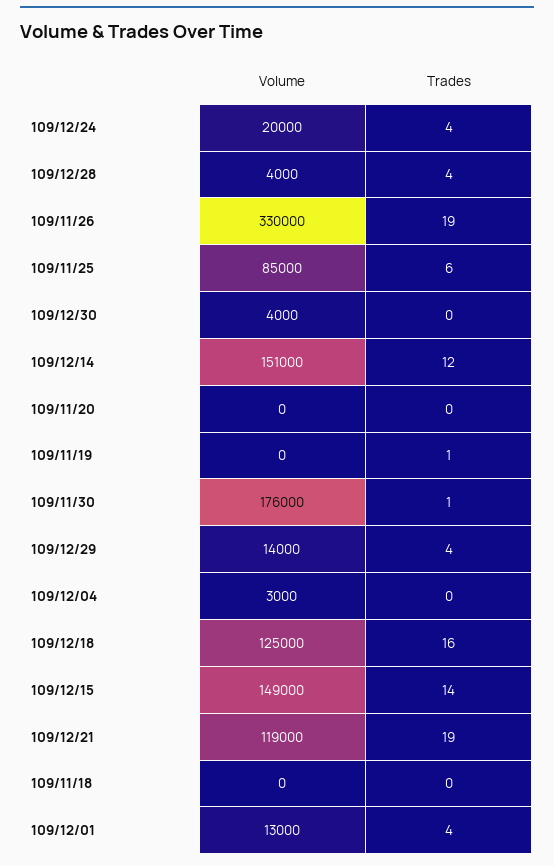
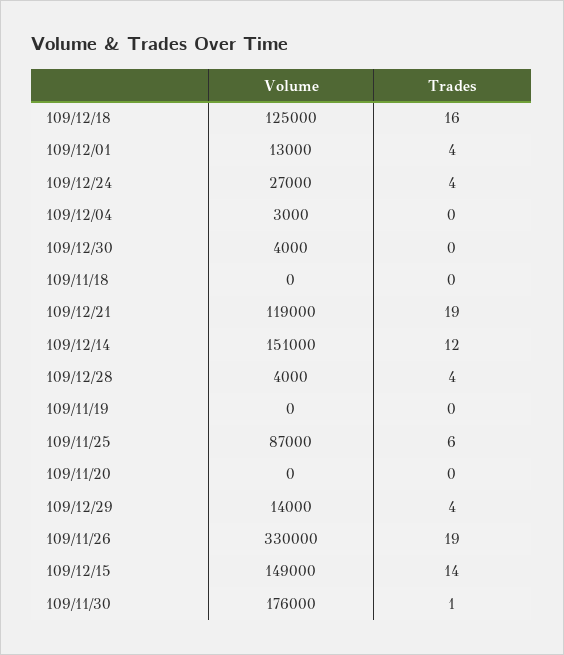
Volume, 109/12/24: 20000 -> 27000
Volume, 109/11/25: 85000 -> 87000
Trades, 109/11/19: 1 -> 0

